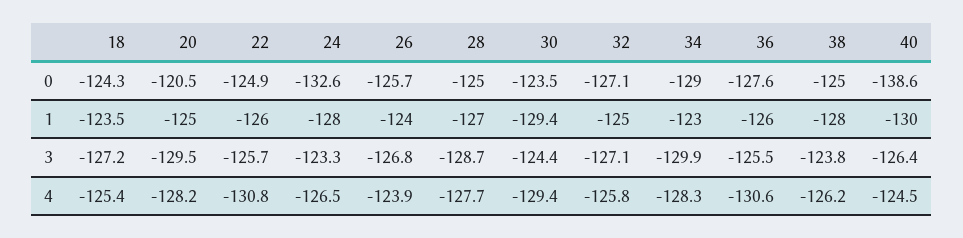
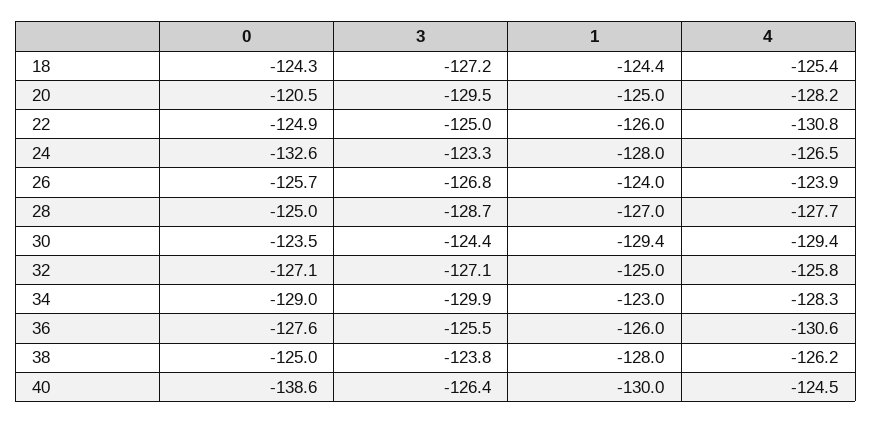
18, 1: -123.5 -> -124.4
22, 3: -125.7 -> -125

